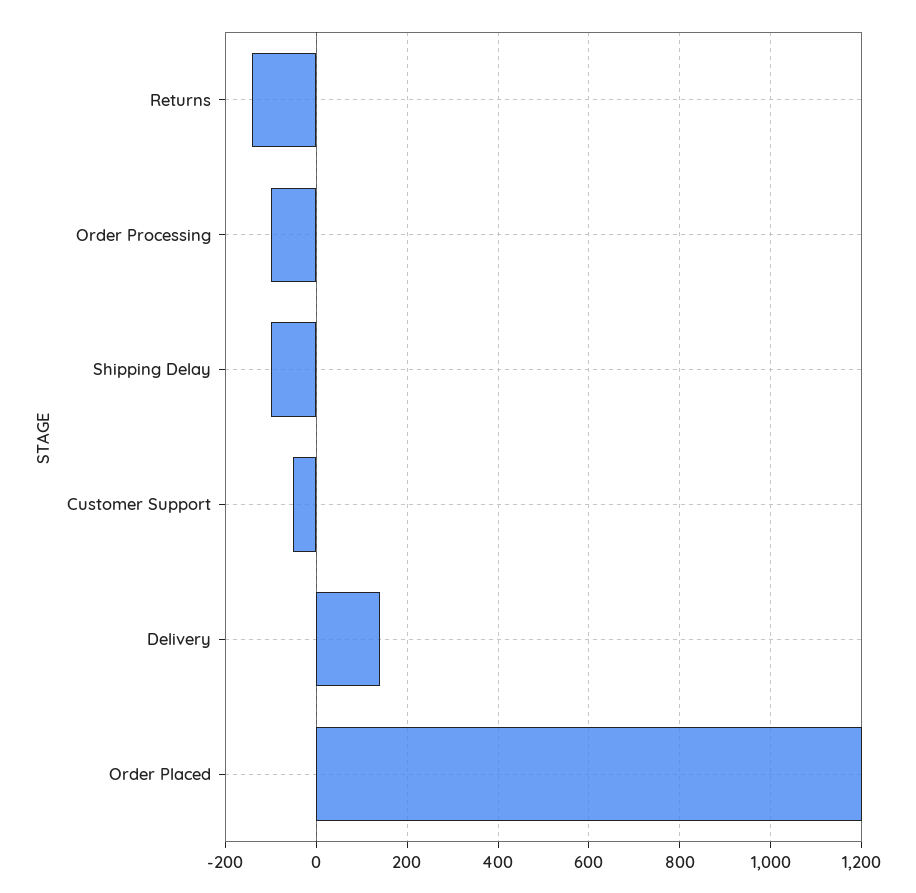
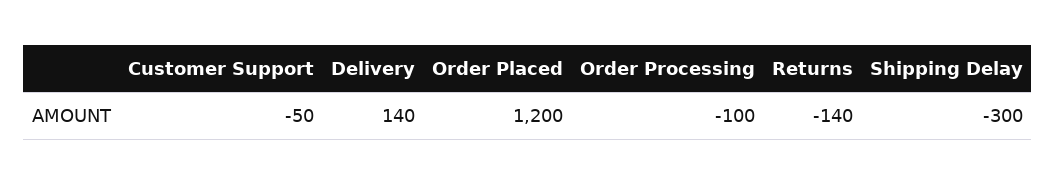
Shipping Delay: -100 -> -300

